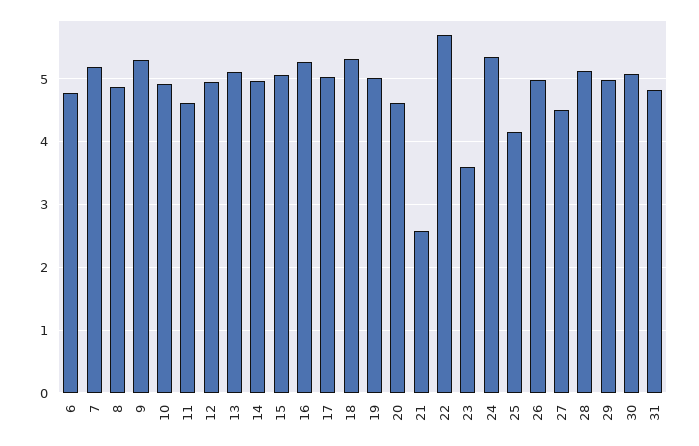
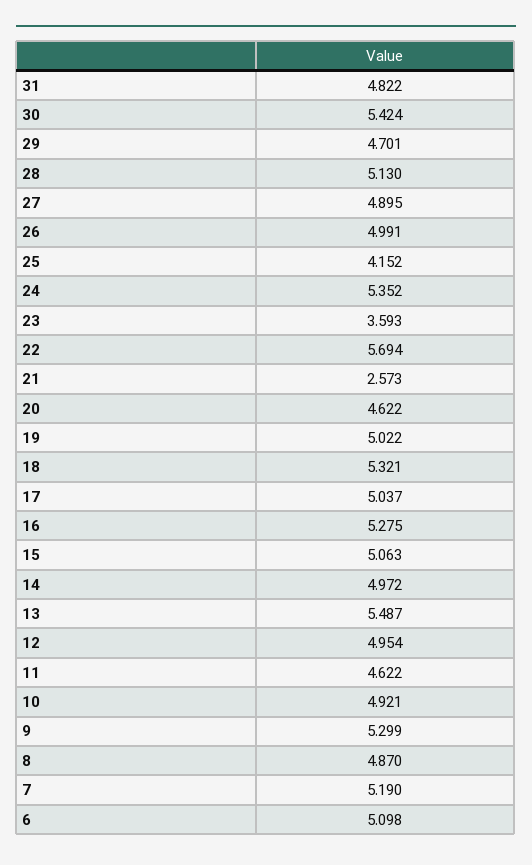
6: 4.8 -> 5.098
13: 5.1 -> 5.487
27: 4.5 -> 4.895
29: 5 -> 4.701
30: 5.1 -> 5.424

